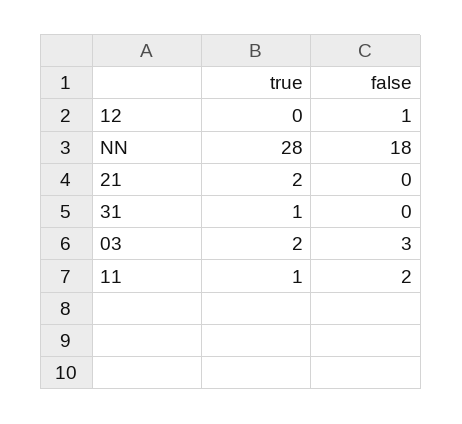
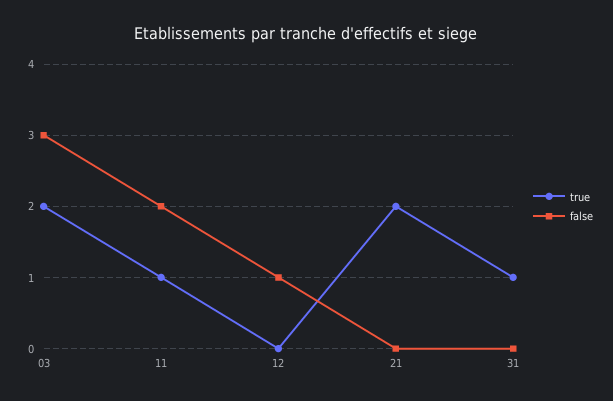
true, NN: 28 -> none
false, NN: 18 -> none

